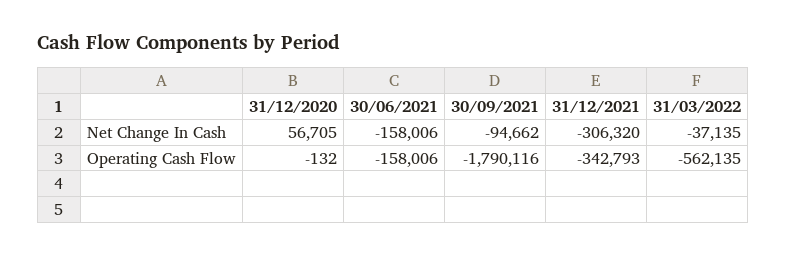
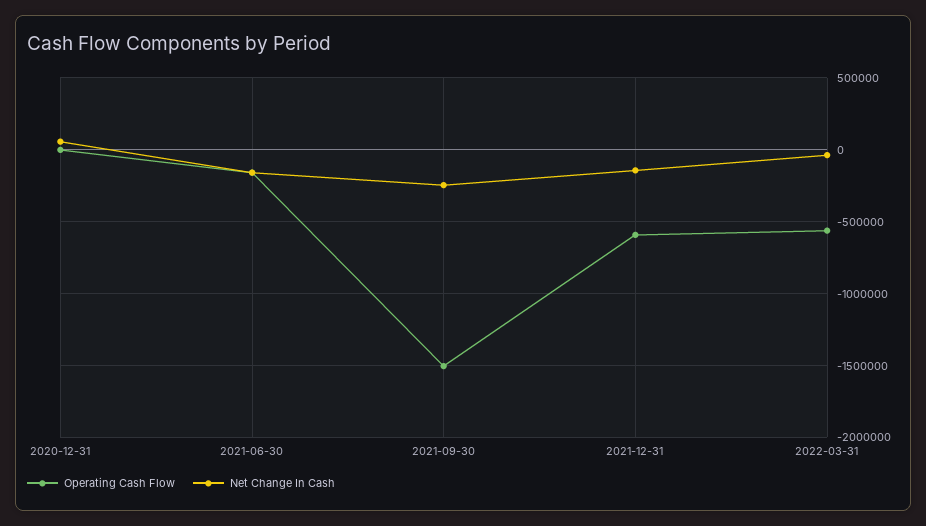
Net Change In Cash, 30/09/2021: -94662 -> -250000
Net Change In Cash, 31/12/2021: -306320 -> -150000
Operating Cash Flow, 30/09/2021: -1790116 -> -1500000
Operating Cash Flow, 31/12/2021: -342793 -> -600000

